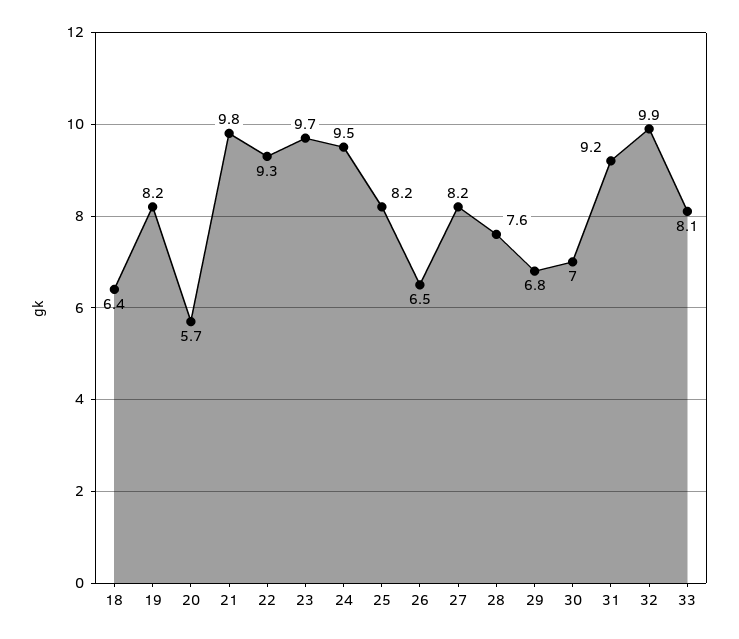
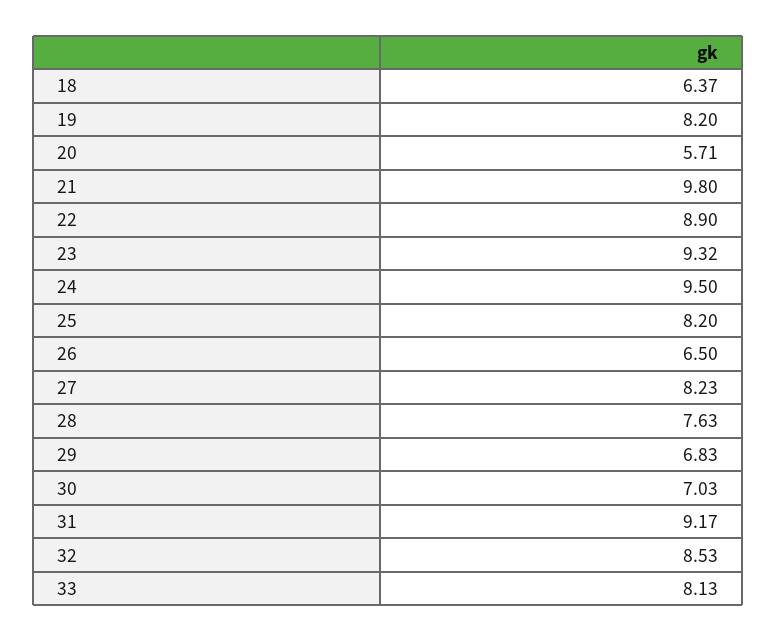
22: 9.3 -> 8.9
23: 9.7 -> 9.32
32: 9.9 -> 8.53

